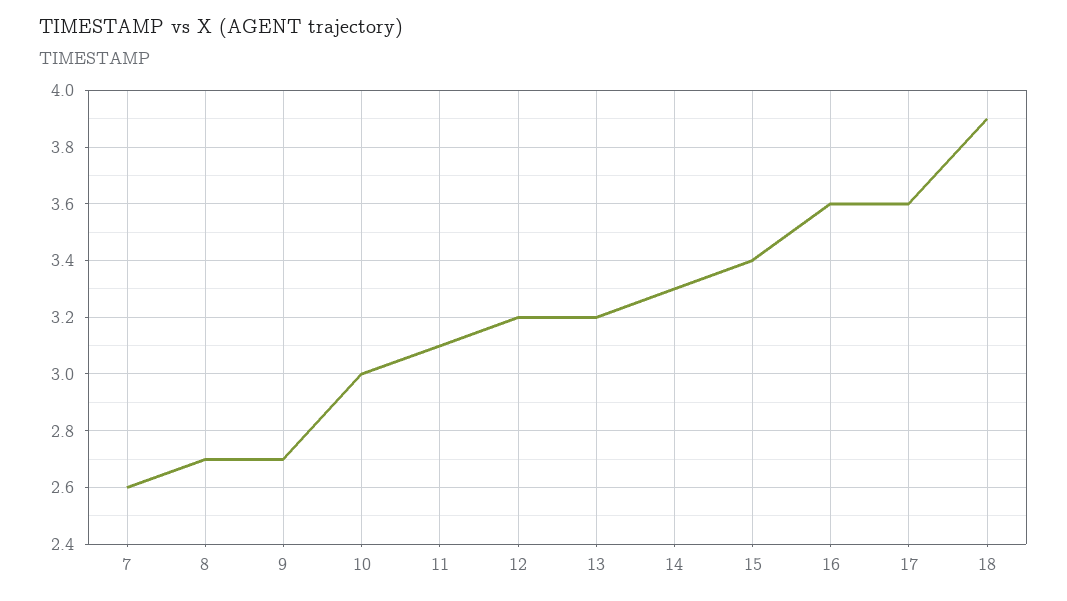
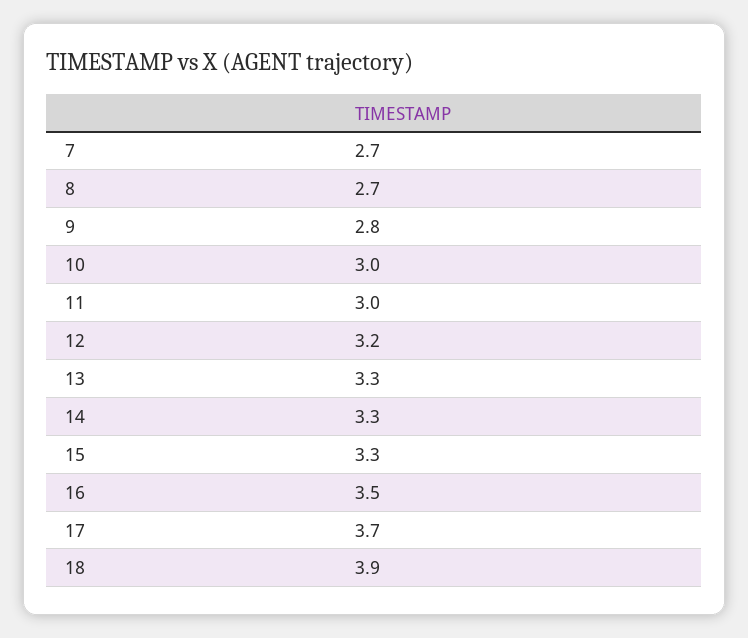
7: 2.6 -> 2.7
9: 2.7 -> 2.8
11: 3.1 -> 3
13: 3.2 -> 3.3
15: 3.4 -> 3.3
16: 3.6 -> 3.5
17: 3.6 -> 3.7

